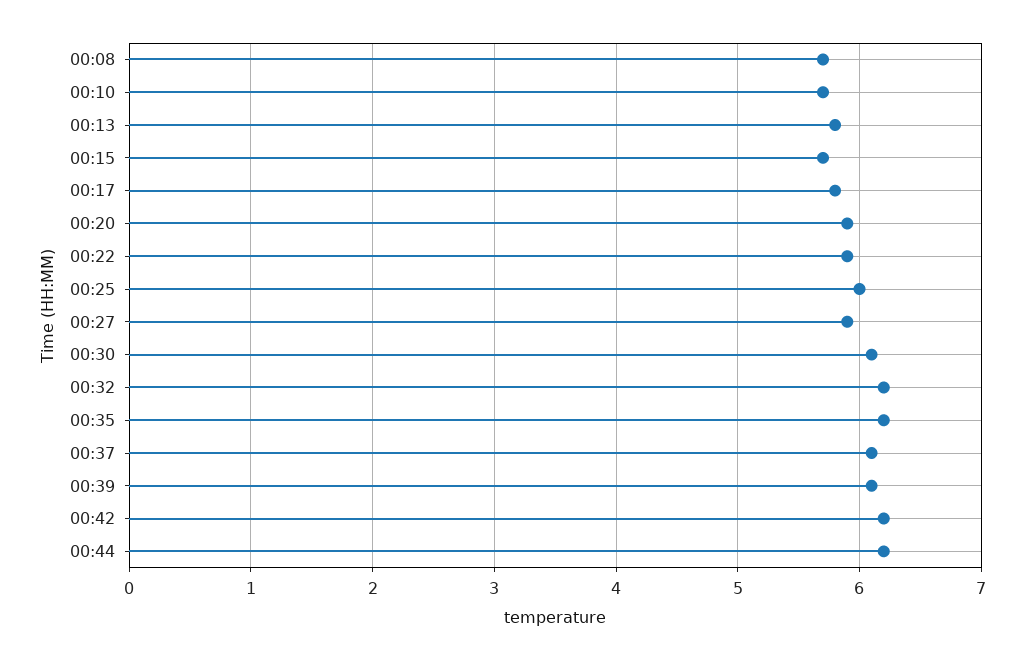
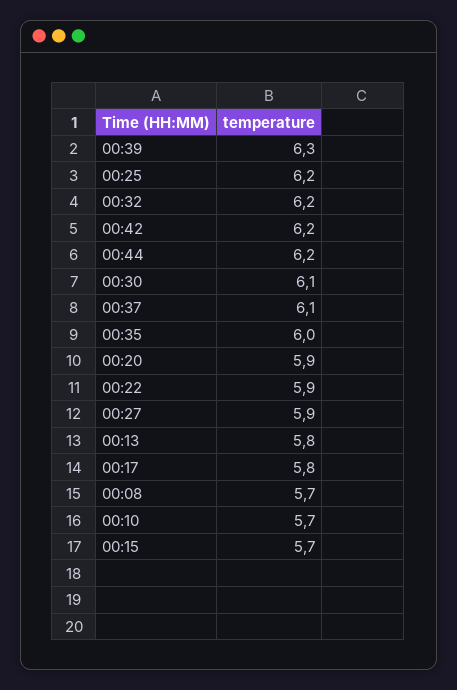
00:25: 6 -> 6.2
00:35: 6.2 -> 6
00:39: 6.1 -> 6.3

